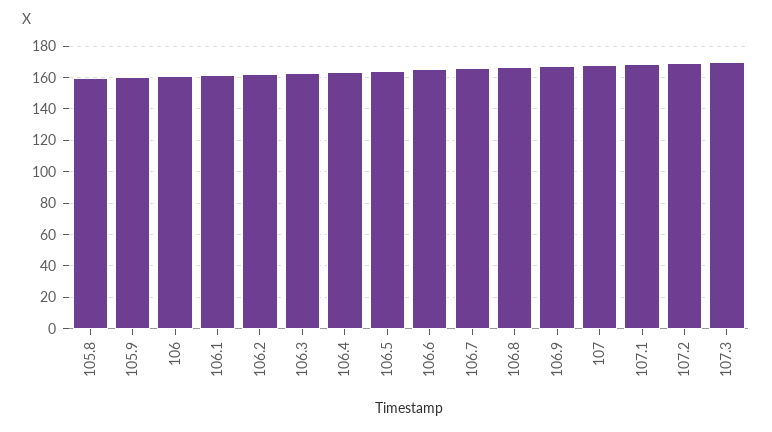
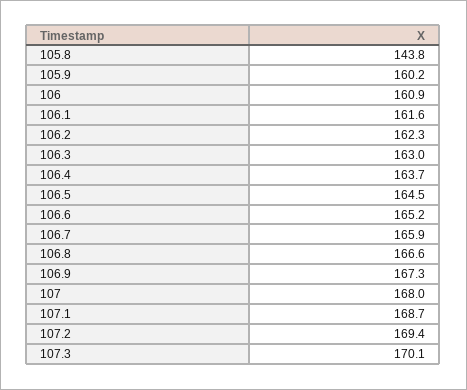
105.8: 160 -> 143.8

